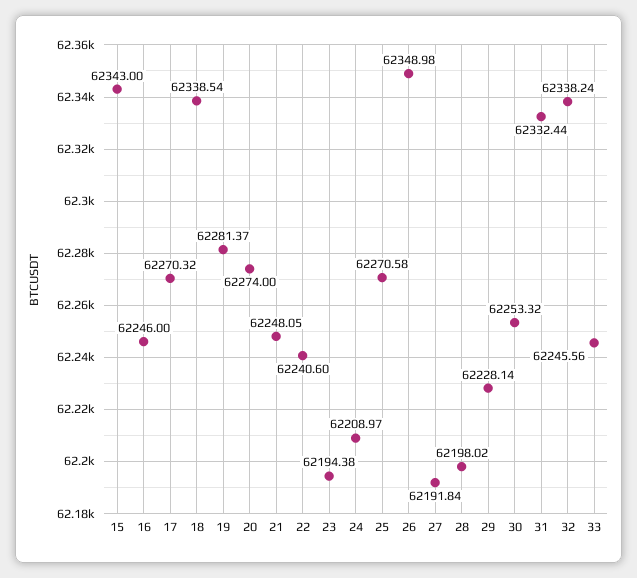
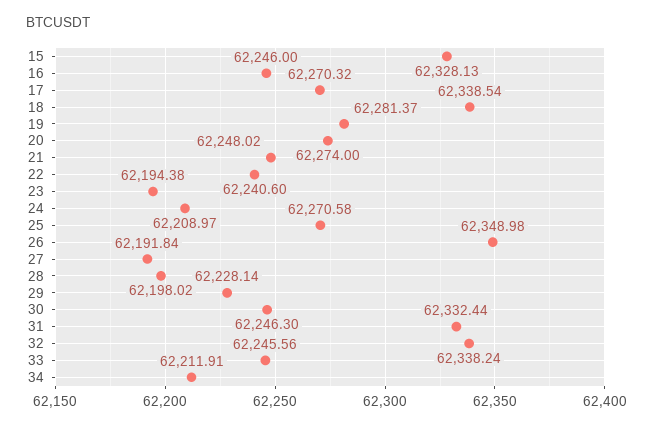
15: 62343 -> 62328.13
21: 62248.05 -> 62248.02
30: 62253.32 -> 62246.3
34: none -> 62211.91

